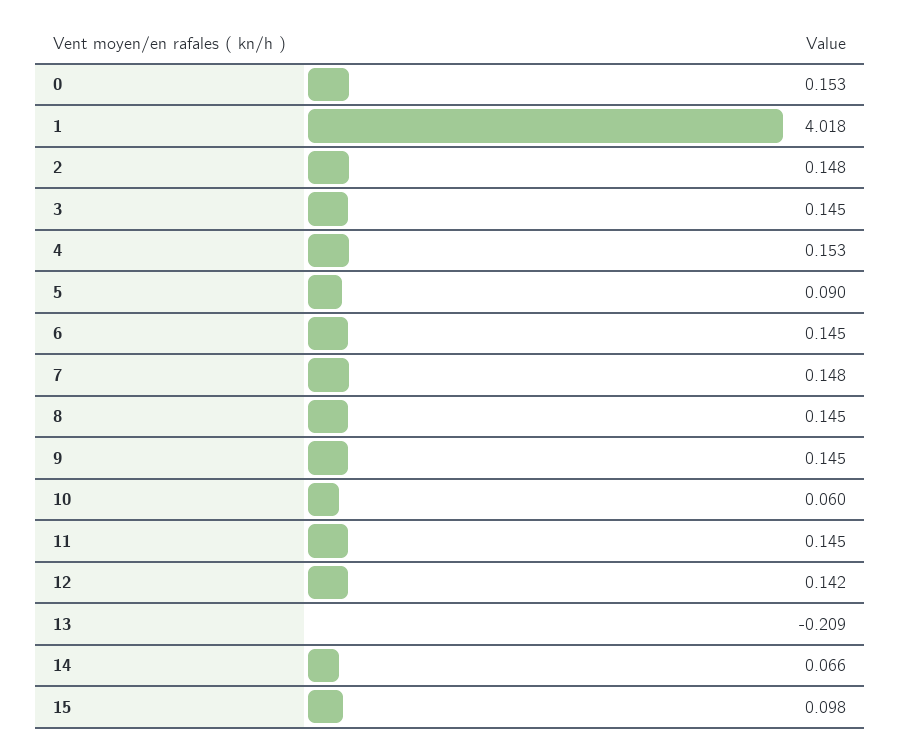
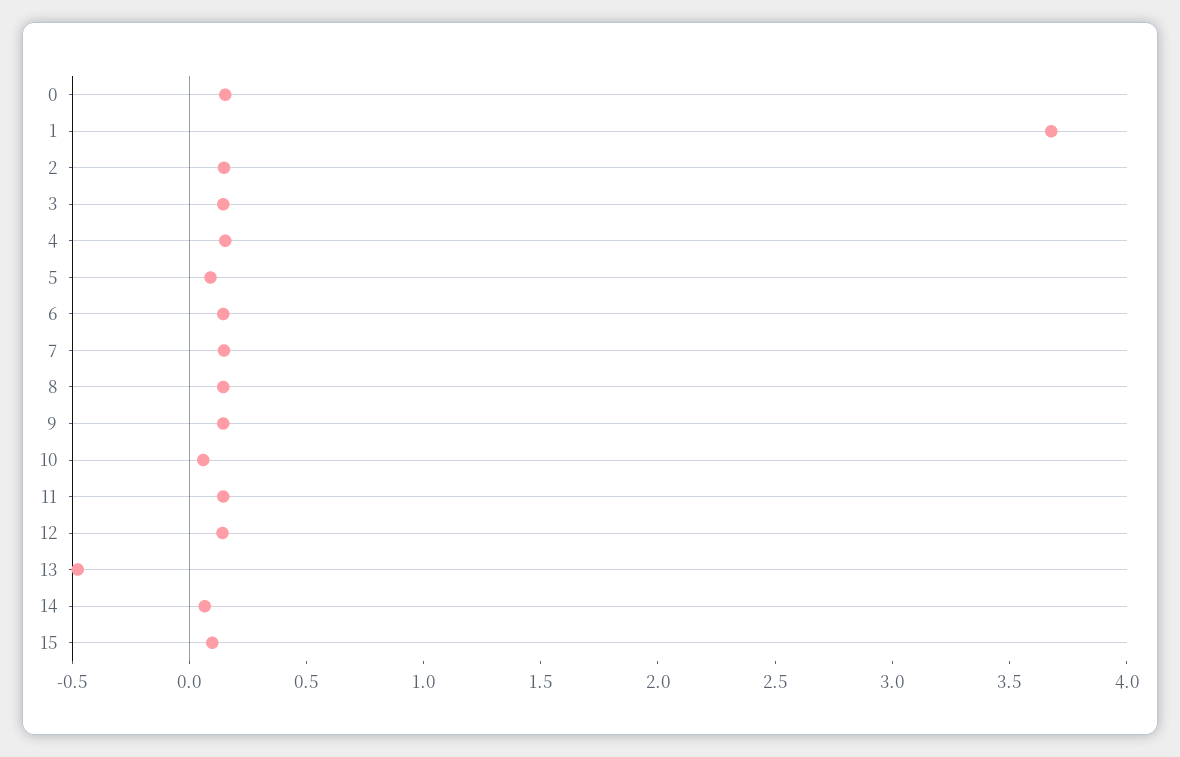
1: 4.018 -> 3.7
13: -0.209 -> -0.5

